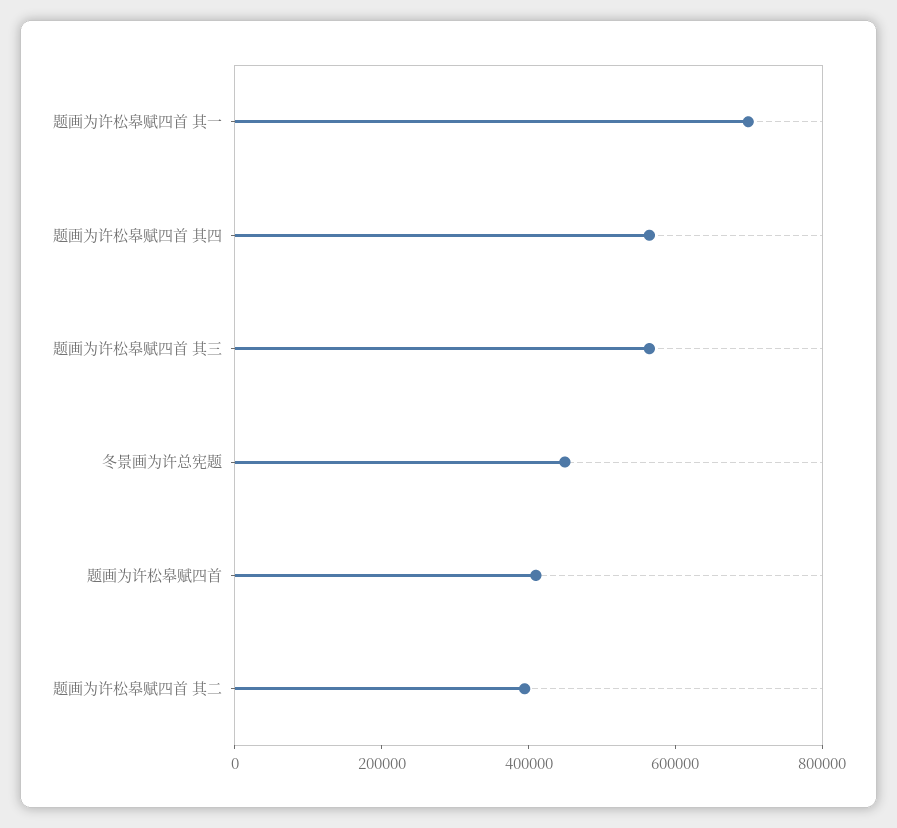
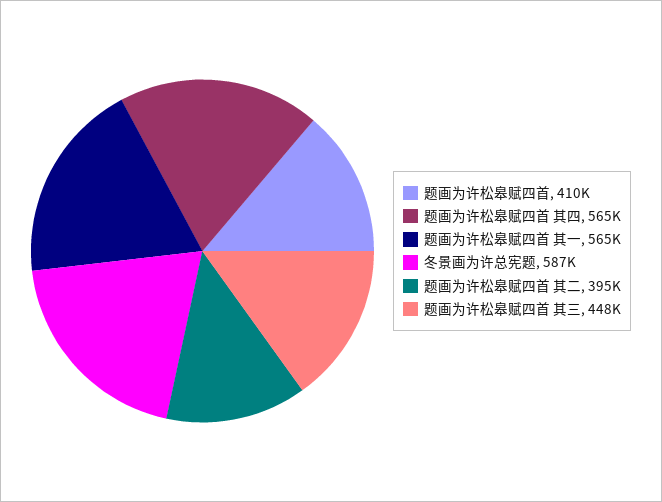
题画为许松皋赋四首 其一: 700000 -> 565000
题画为许松皋赋四首 其三: 550000 -> 448000
冬景画为许总宪题: 450000 -> 587000

